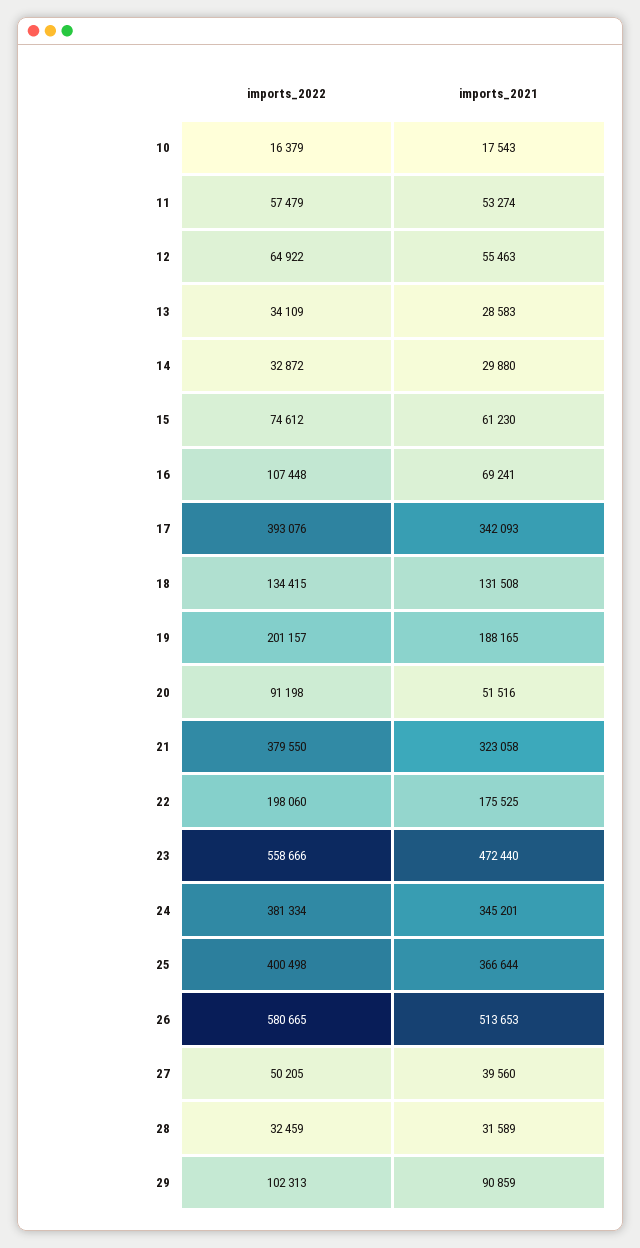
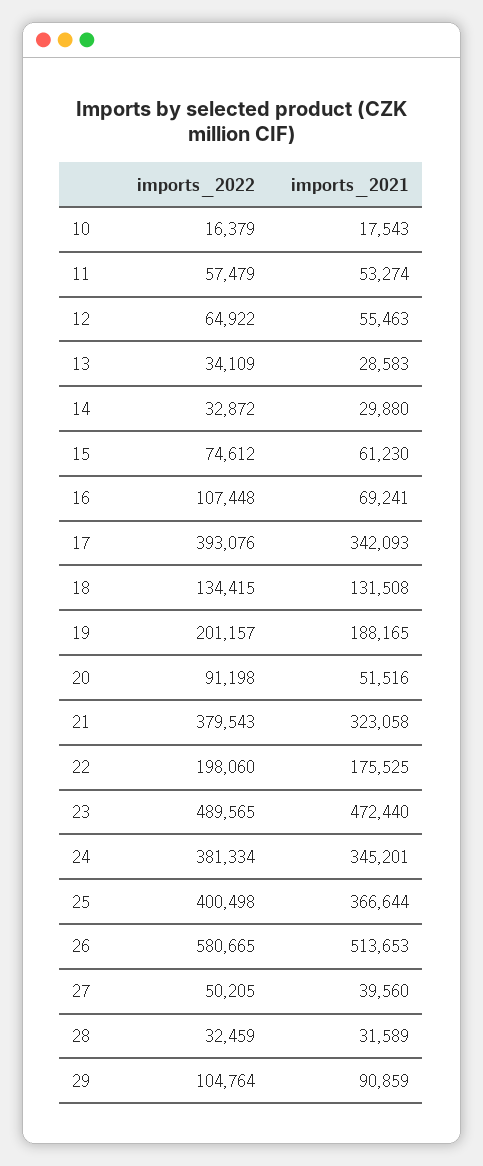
imports_2022, 21: 379550 -> 379543
imports_2022, 23: 558666 -> 489565
imports_2022, 29: 102313 -> 104764

